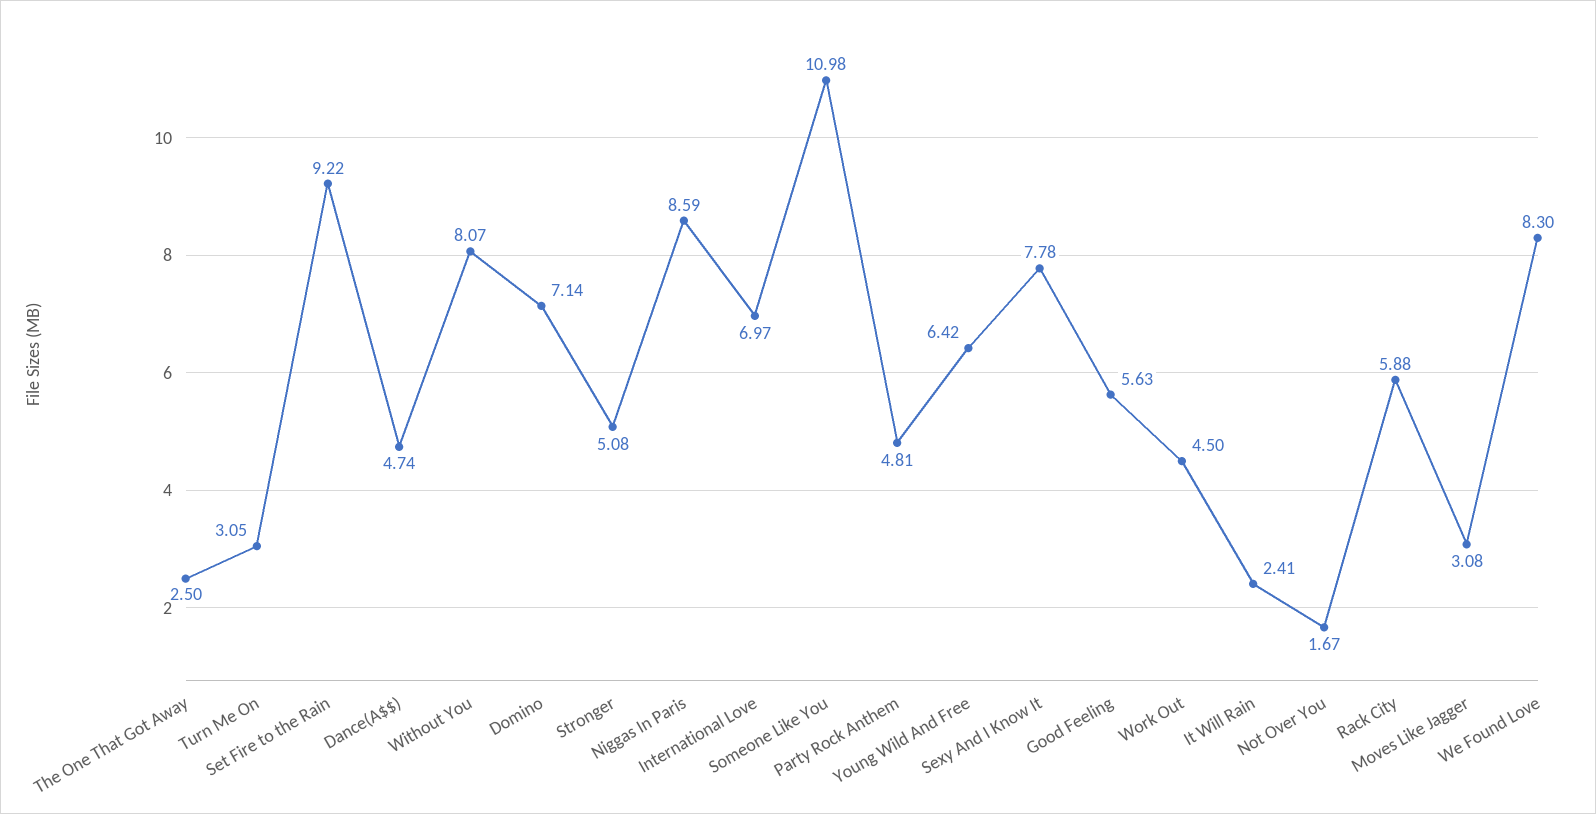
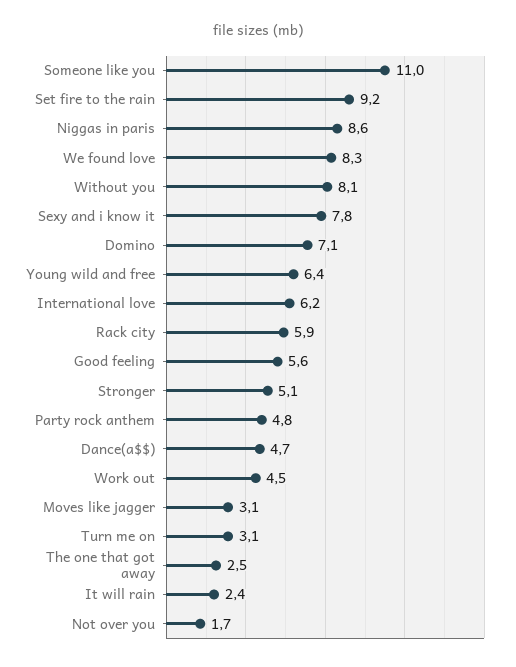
International Love: 6.97 -> 6.2

